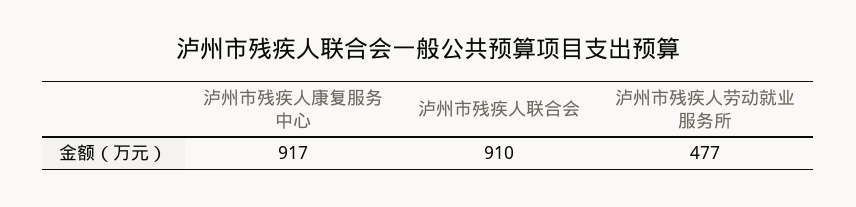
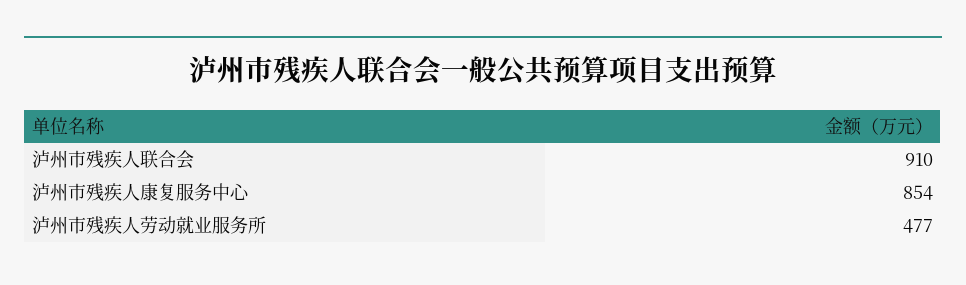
泸州市残疾人康复服务中心: 917 -> 854

